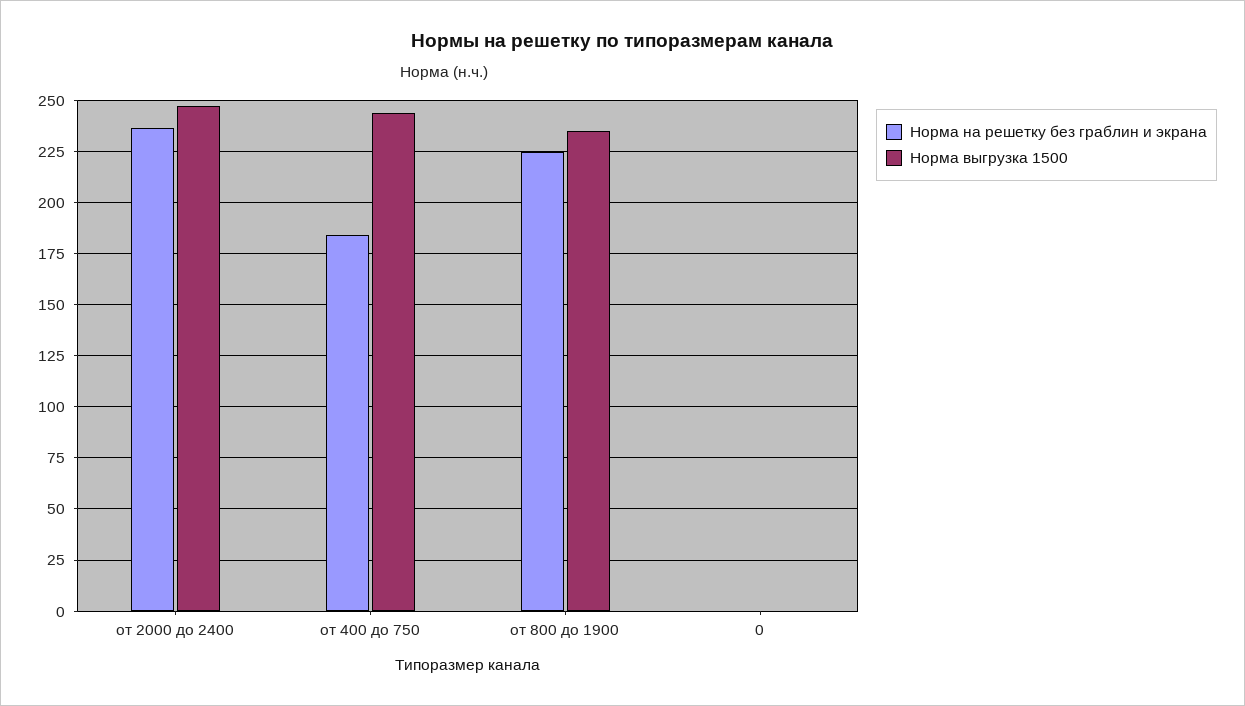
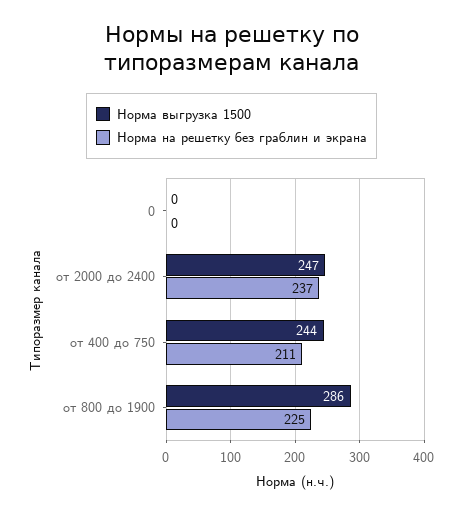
Норма на решетку без граблин и экрана, от 400 до 750: 185 -> 211
Норма выгрузка 1500, от 800 до 1900: 235 -> 286

